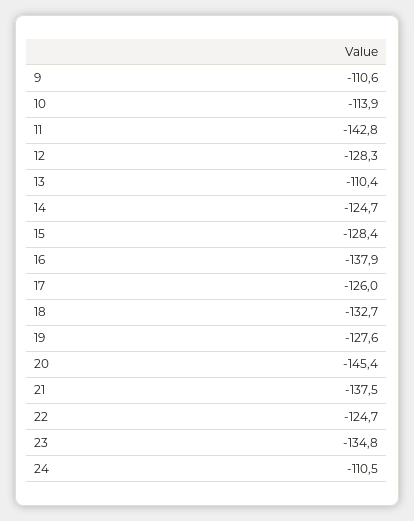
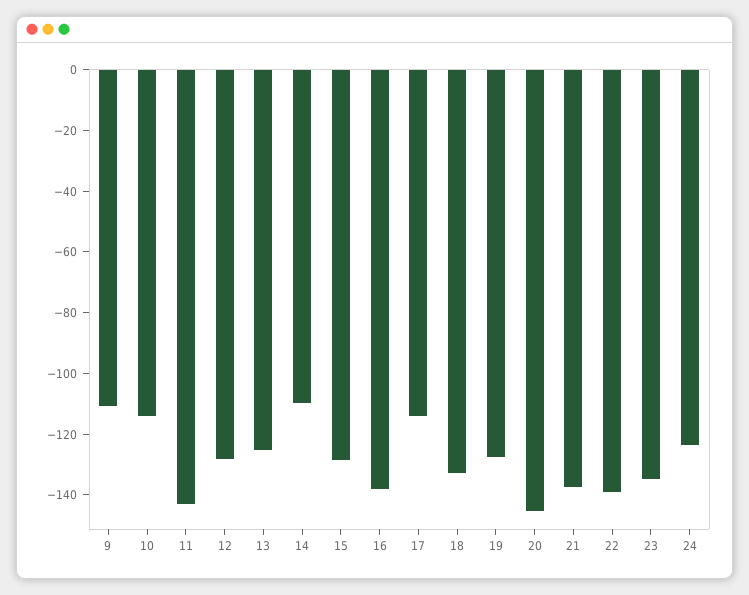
13: -110.4 -> -125
14: -124.7 -> -110
17: -126 -> -115
22: -124.7 -> -140
24: -110.5 -> -125

